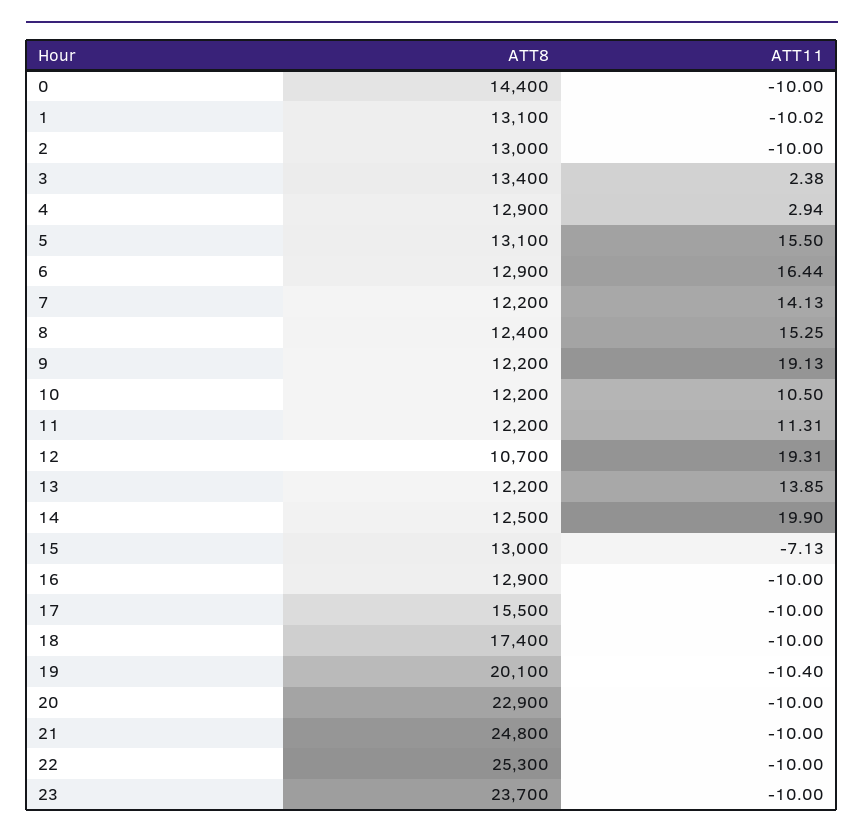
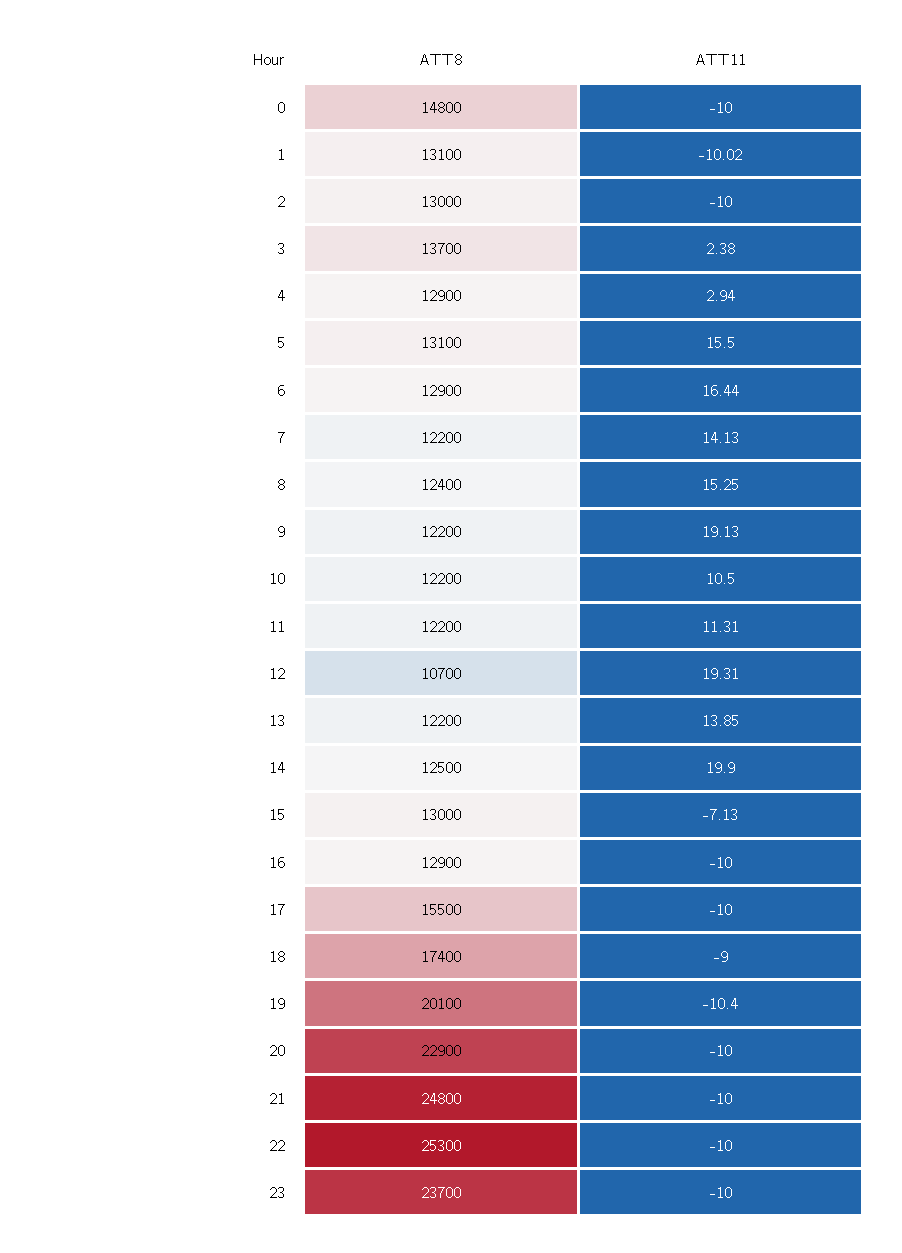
ATT8, 0: 14400 -> 14800
ATT8, 3: 13400 -> 13700
ATT11, 18: -10 -> -9

